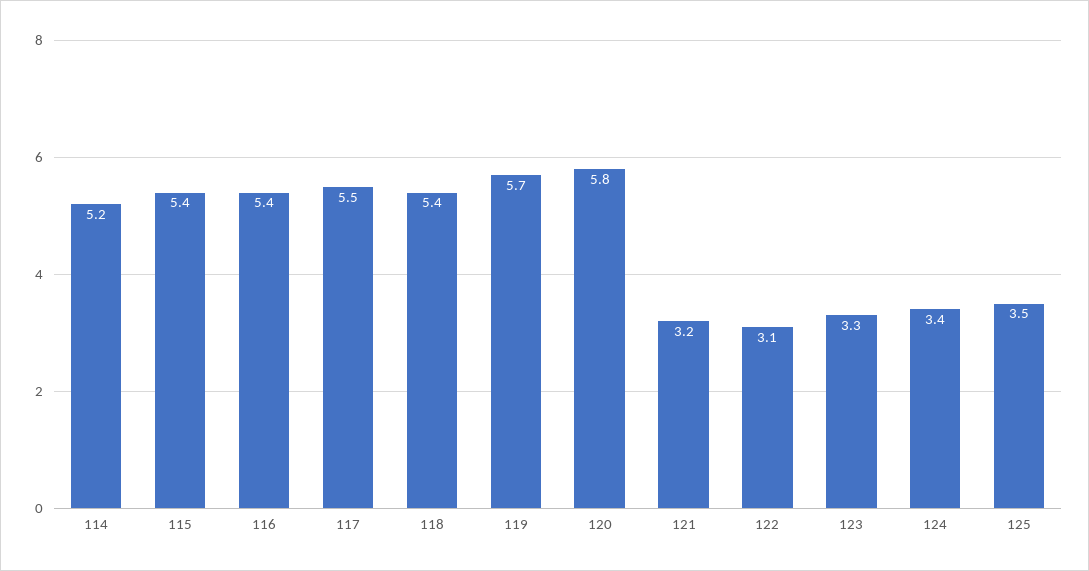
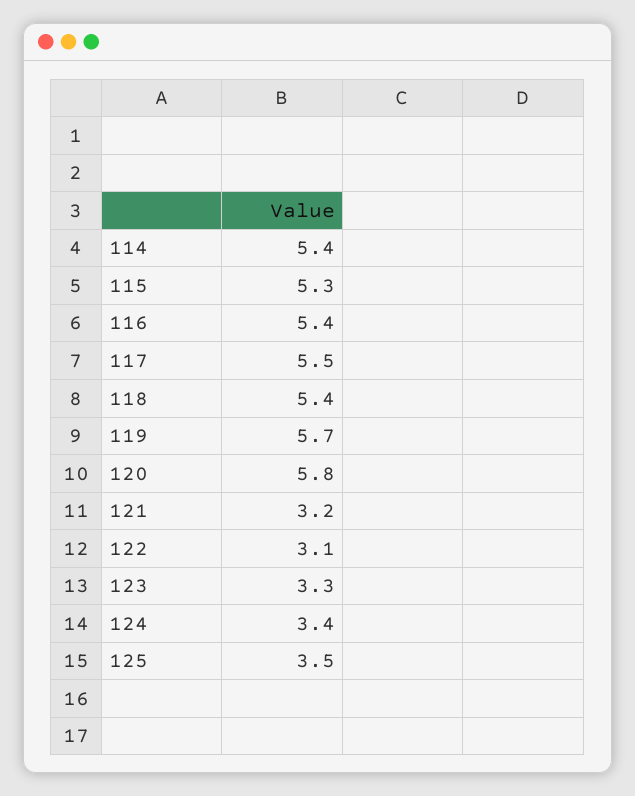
114: 5.2 -> 5.4
115: 5.4 -> 5.3

